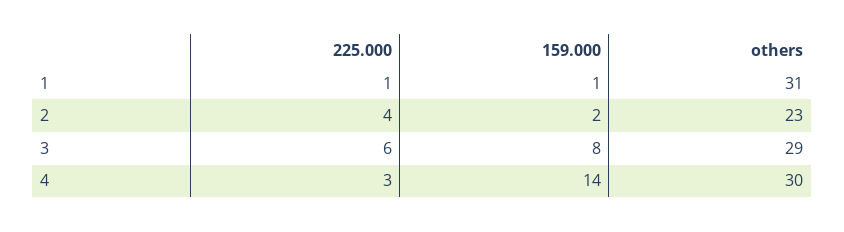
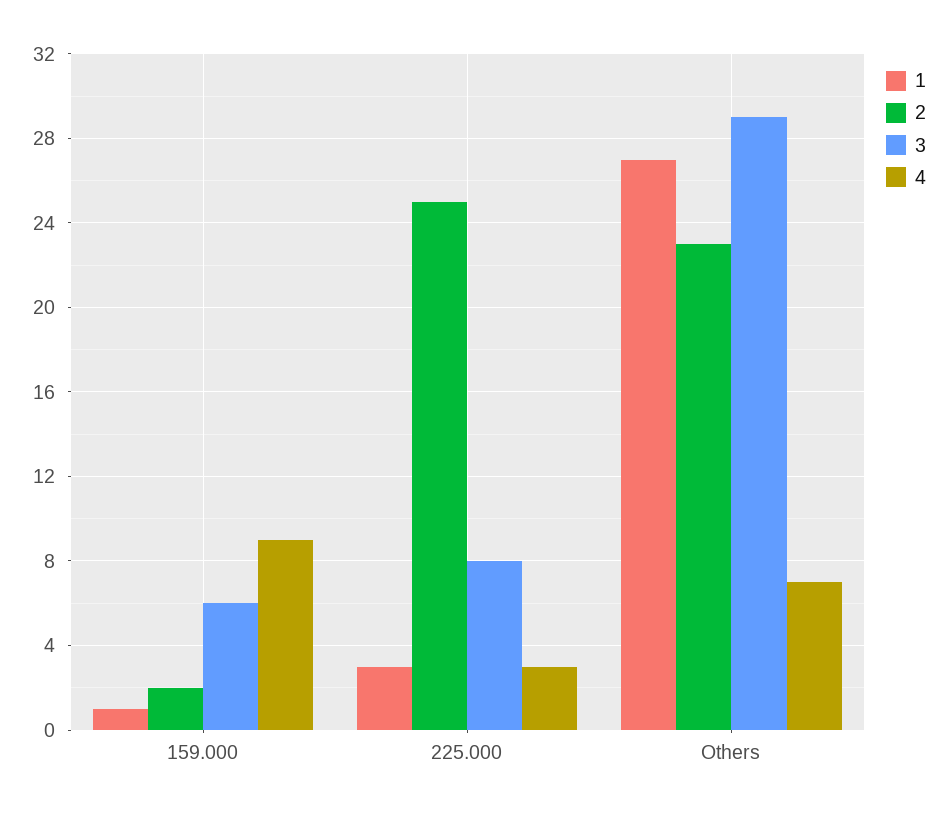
1, 225.000: 1 -> 3
1, others: 31 -> 27
2, 225.000: 4 -> 25
3, 225.000: 6 -> 8
3, 159.000: 8 -> 6
4, 159.000: 14 -> 9
4, others: 30 -> 7

